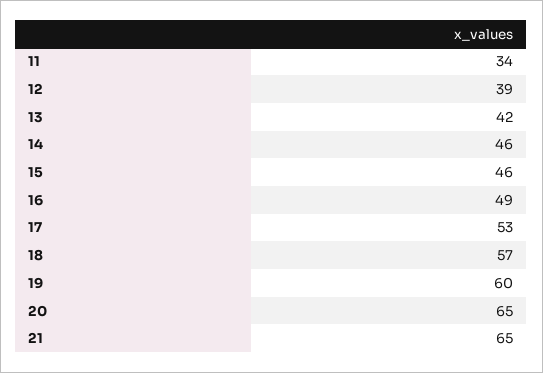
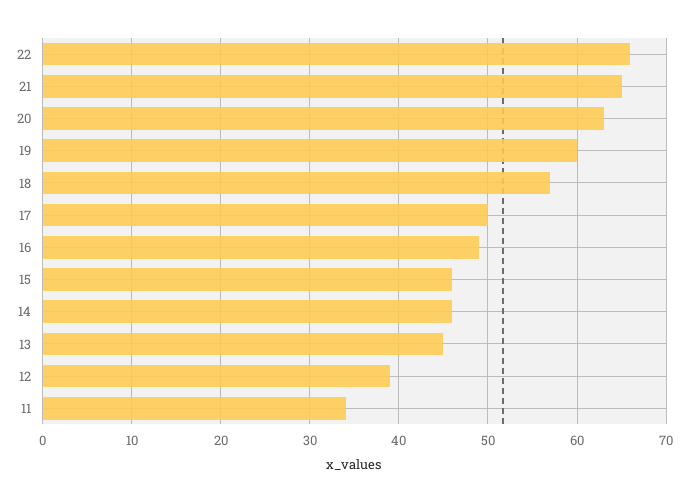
13: 42 -> 45
17: 53 -> 50
20: 65 -> 63
22: none -> 66

